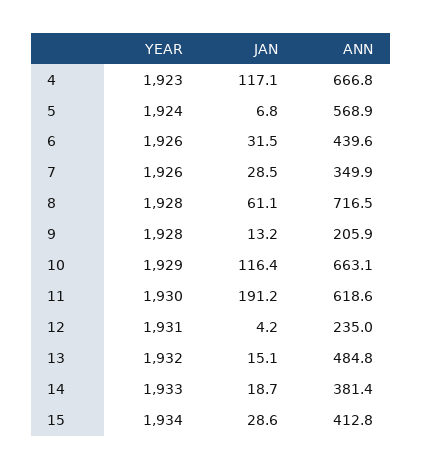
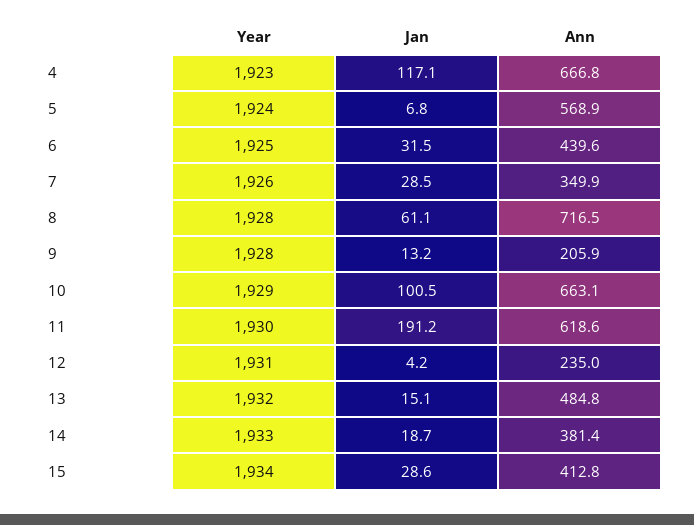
YEAR, 6: 1926 -> 1925
JAN, 10: 116.4 -> 100.5

